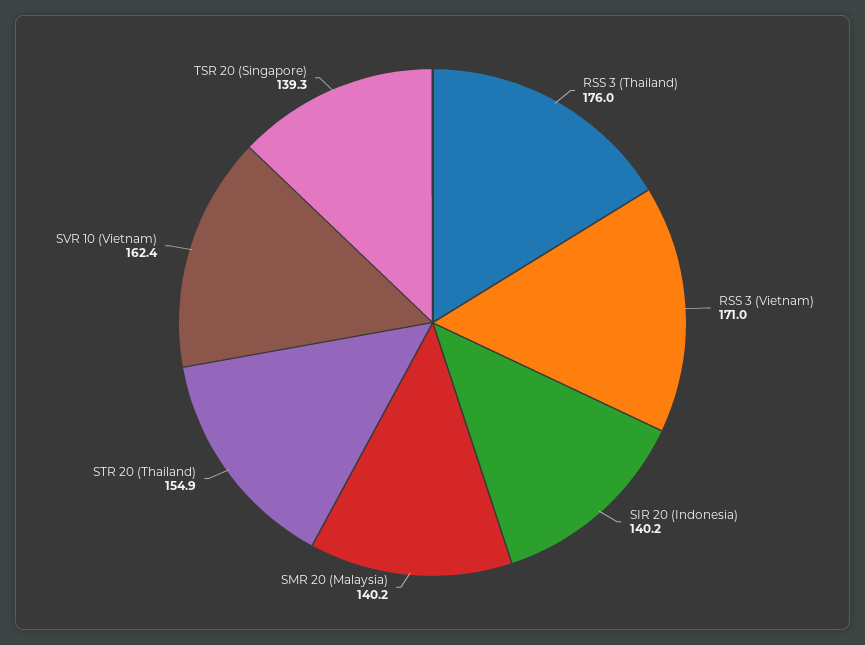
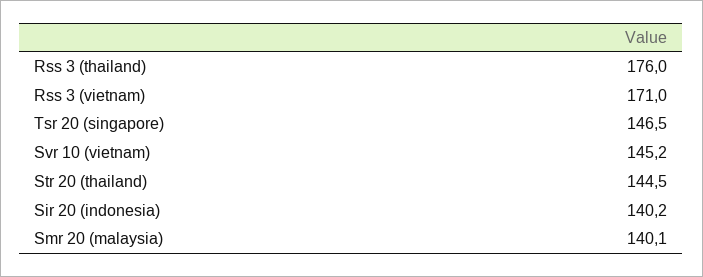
SMR 20 (Malaysia): 140.2 -> 140.1
STR 20 (Thailand): 154.9 -> 144.5
SVR 10 (Vietnam): 162.4 -> 145.2
TSR 20 (Singapore): 139.3 -> 146.5

